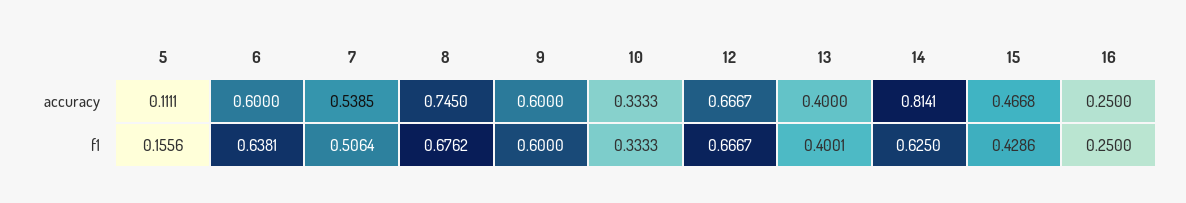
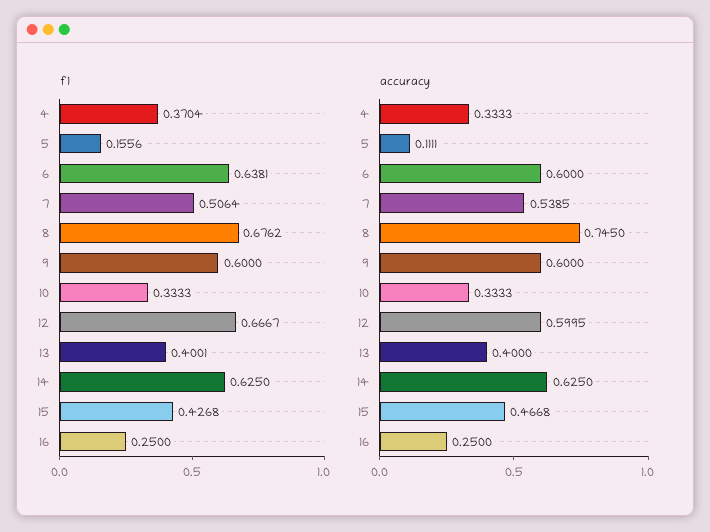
accuracy, 12: 0.6667 -> 0.5995
accuracy, 14: 0.8141 -> 0.625
f1, 15: 0.4286 -> 0.4268
f1, 4: none -> 0.3704
accuracy, 4: none -> 0.3333

